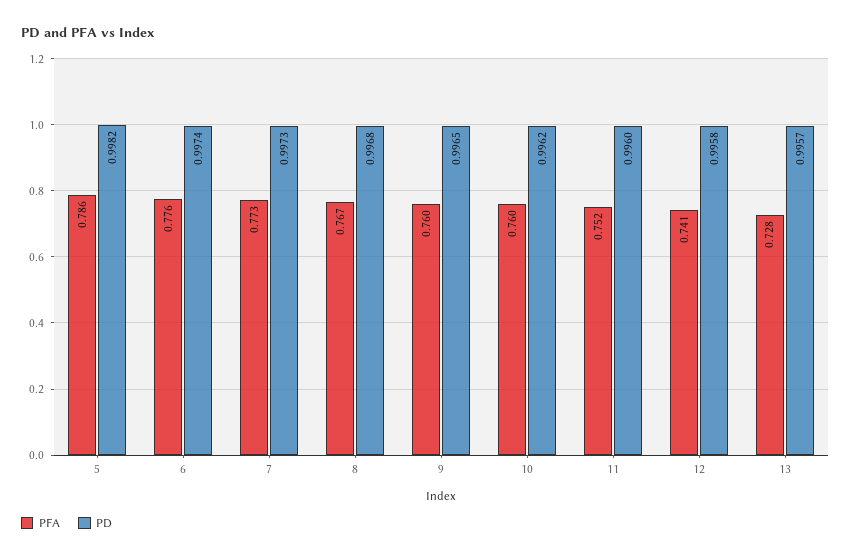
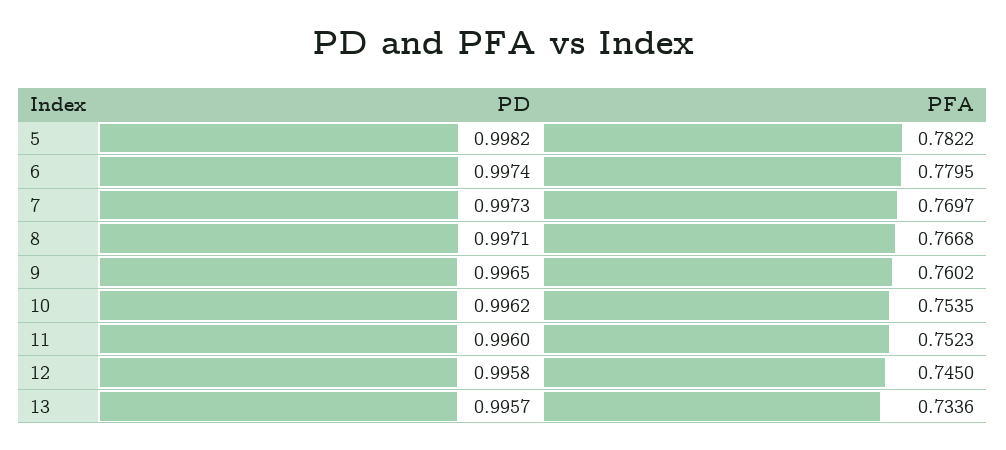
PFA, 5: 0.786 -> 0.7822
PFA, 6: 0.776 -> 0.7795
PFA, 7: 0.773 -> 0.7697
PD, 8: 0.9968 -> 0.9971
PFA, 10: 0.76 -> 0.7535
PFA, 12: 0.741 -> 0.745
PFA, 13: 0.728 -> 0.7336

